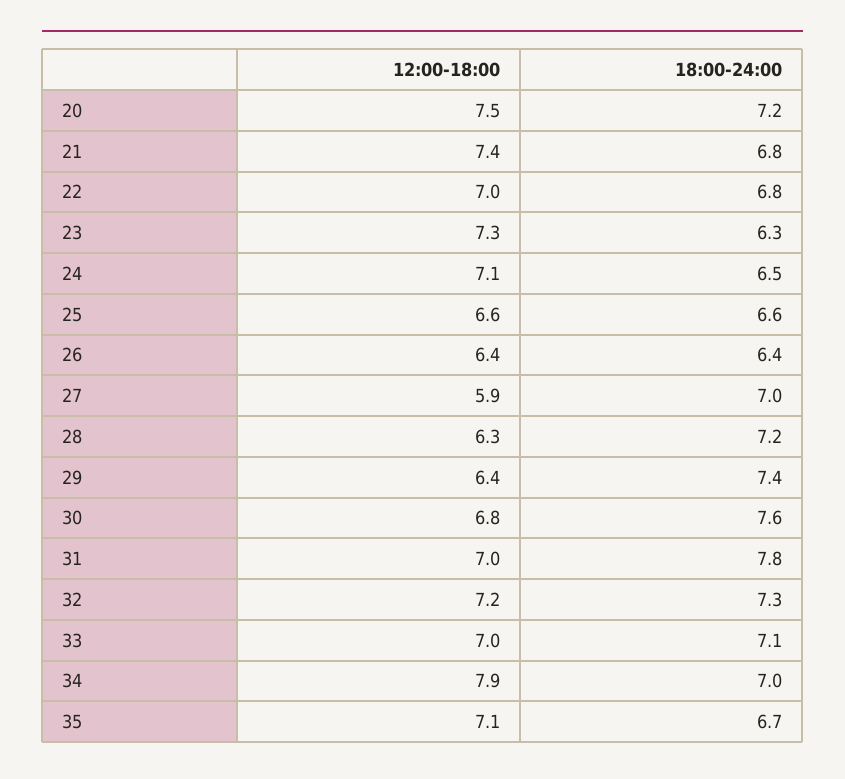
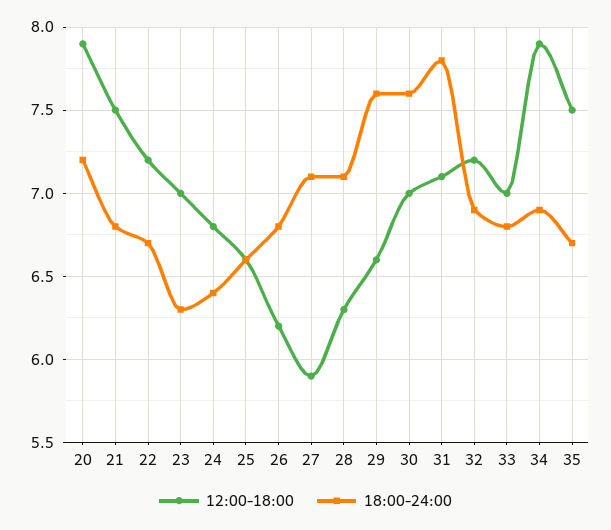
12:00-18:00, 20: 7.5 -> 7.9
12:00-18:00, 21: 7.4 -> 7.5
12:00-18:00, 22: 7 -> 7.2
18:00-24:00, 22: 6.8 -> 6.7
12:00-18:00, 23: 7.3 -> 7
12:00-18:00, 24: 7.1 -> 6.8
18:00-24:00, 24: 6.5 -> 6.4
12:00-18:00, 26: 6.4 -> 6.2
18:00-24:00, 26: 6.4 -> 6.8
18:00-24:00, 27: 7 -> 7.1
18:00-24:00, 28: 7.2 -> 7.1
12:00-18:00, 29: 6.4 -> 6.6
18:00-24:00, 29: 7.4 -> 7.6
12:00-18:00, 30: 6.8 -> 7
12:00-18:00, 31: 7 -> 7.1
18:00-24:00, 32: 7.3 -> 6.9
18:00-24:00, 33: 7.1 -> 6.8
18:00-24:00, 34: 7 -> 6.9
12:00-18:00, 35: 7.1 -> 7.5

